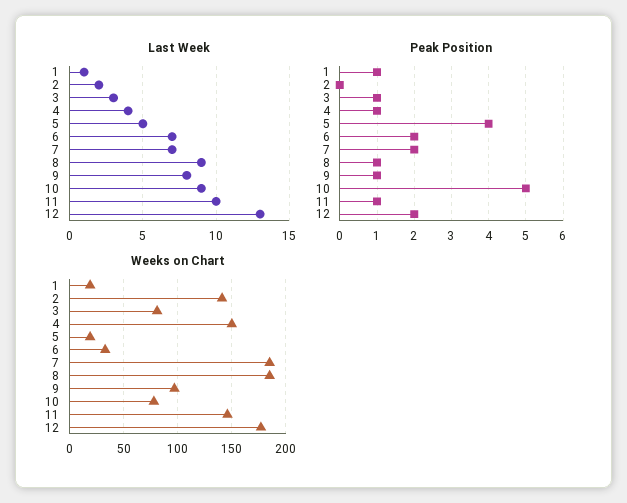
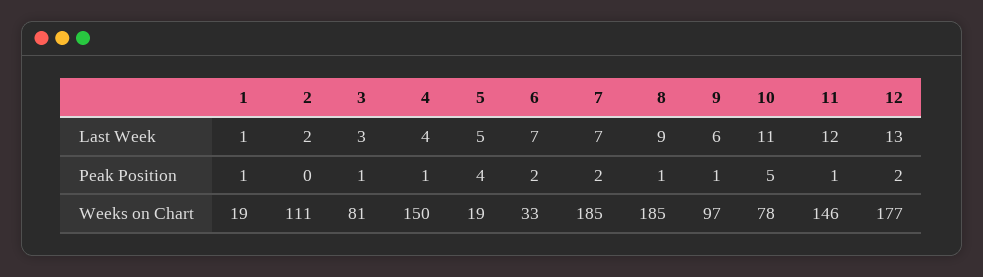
Last Week, 9: 8 -> 6
Last Week, 10: 9 -> 11
Last Week, 11: 10 -> 12
Weeks on Chart, 2: 140 -> 111

